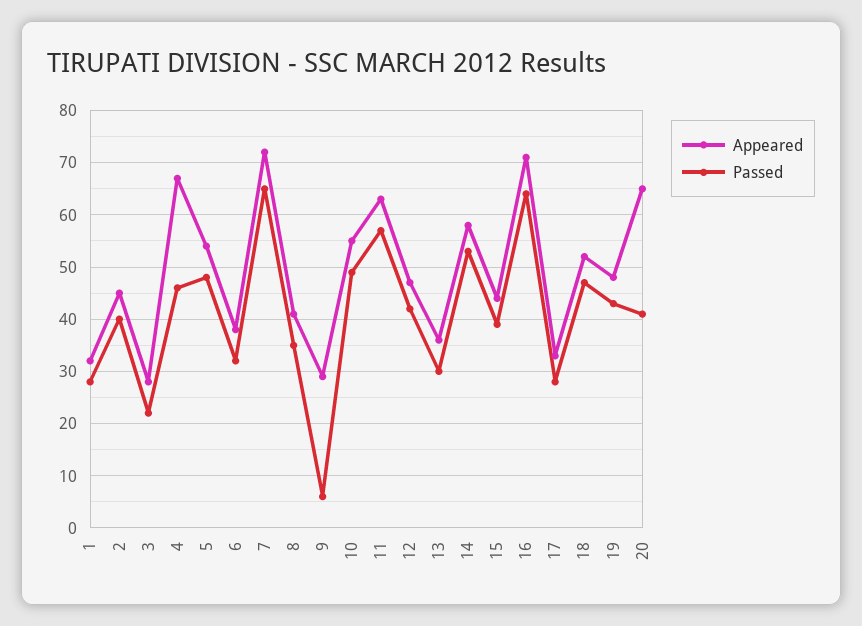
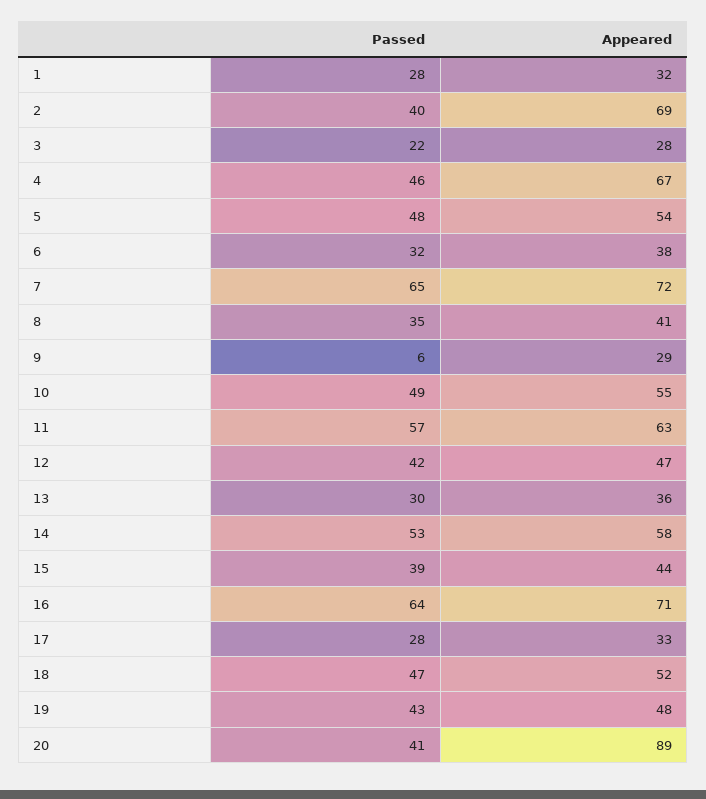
Appeared, 2: 45 -> 69
Appeared, 20: 65 -> 89

